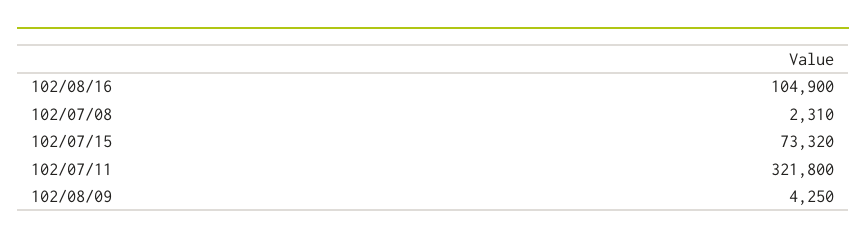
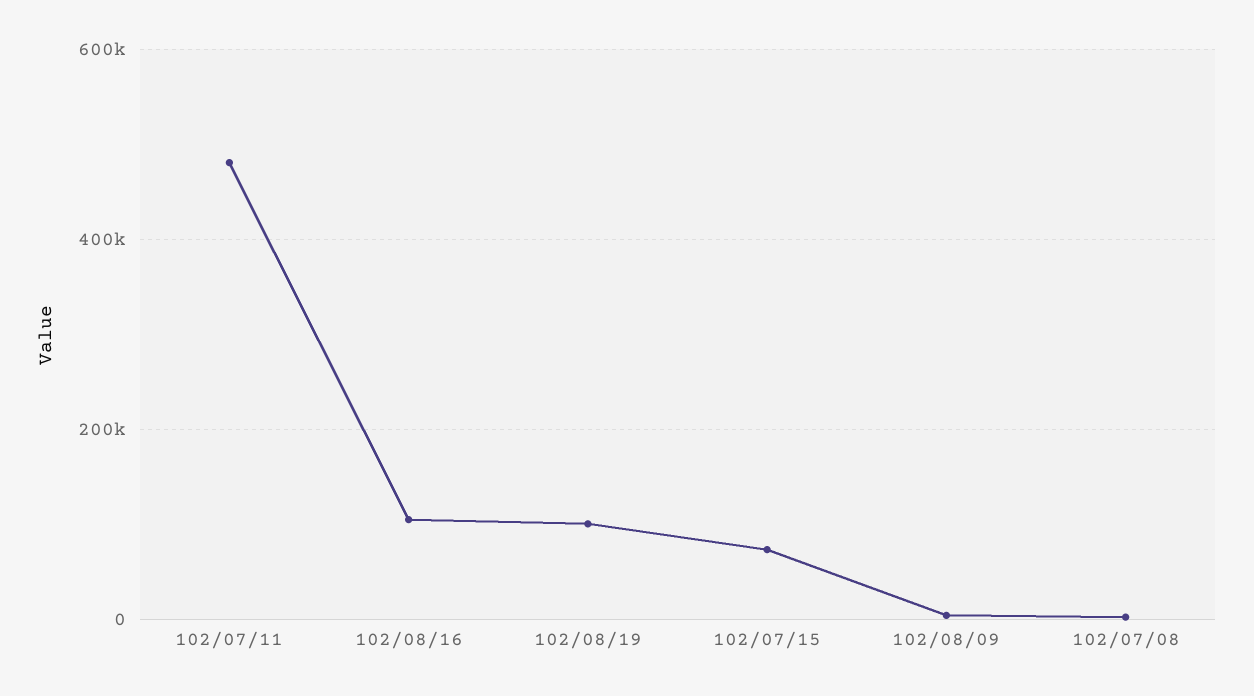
102/07/11: 321800 -> 480000
102/08/19: none -> 100000

